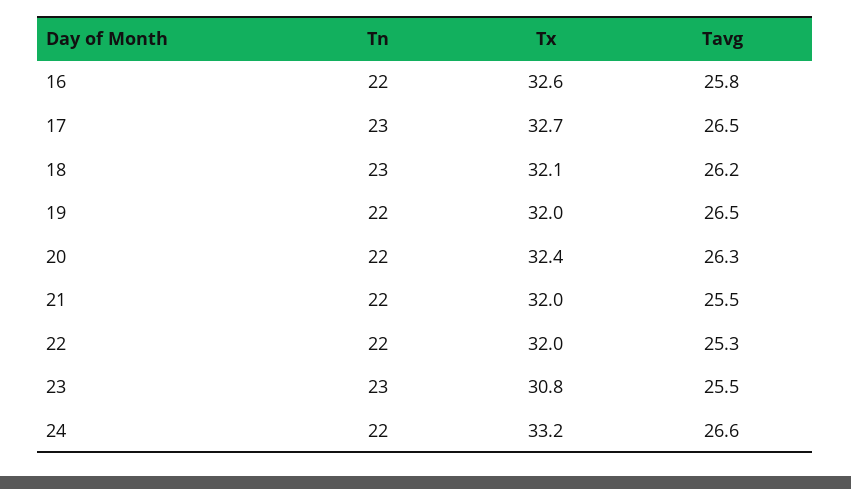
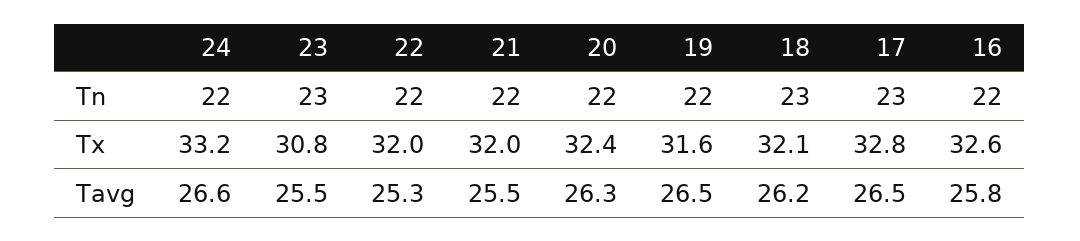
Tx, 17: 32.7 -> 32.8
Tx, 19: 32 -> 31.6

